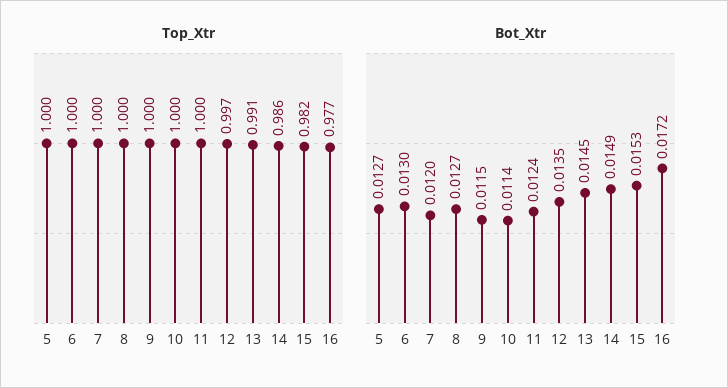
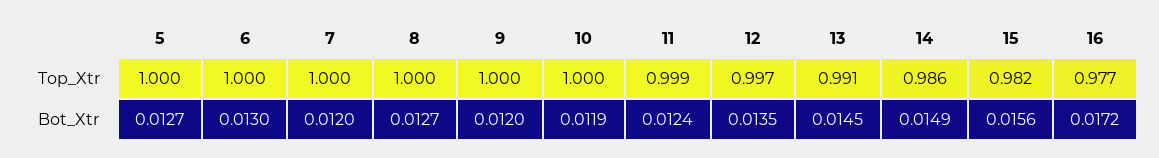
Top_Xtr, 11: 1 -> 0.999
Bot_Xtr, 9: 0.0115 -> 0.012
Bot_Xtr, 10: 0.0114 -> 0.0119
Bot_Xtr, 15: 0.0153 -> 0.0156

